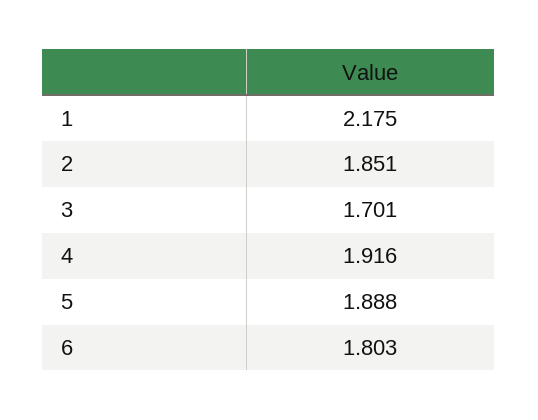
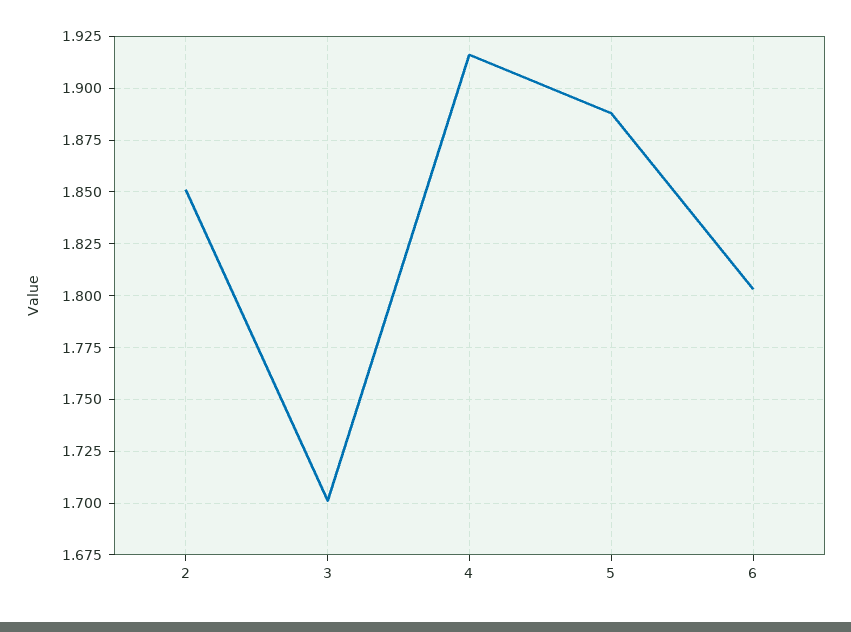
1: 2.175 -> none

